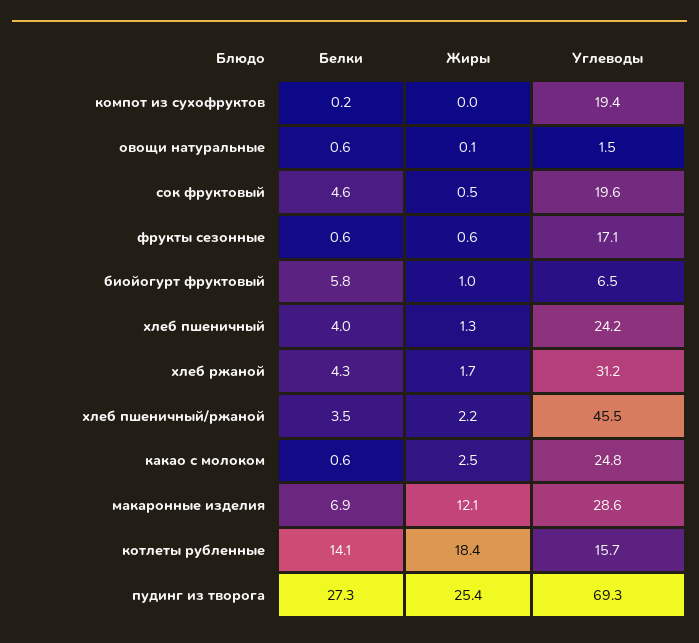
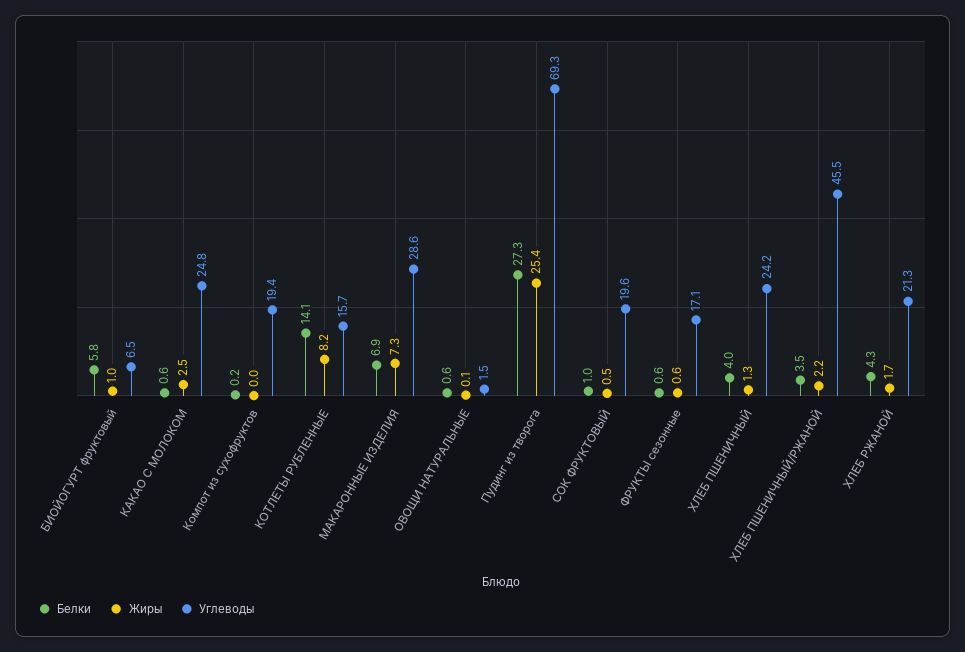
Белки, сок фруктовый: 4.6 -> 1
Углеводы, хлеб ржаной: 31.2 -> 21.3
Жиры, макаронные изделия: 12.1 -> 7.3
Жиры, котлеты рубленные: 18.4 -> 8.2

